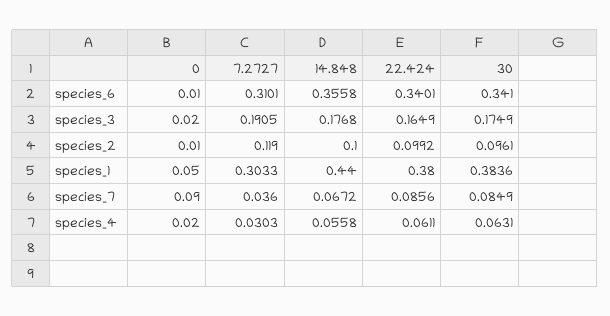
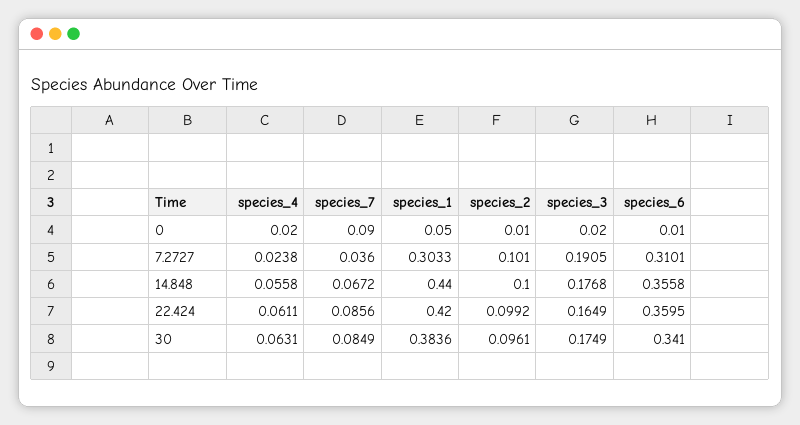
22.424, species_6: 0.3401 -> 0.3595
7.2727, species_2: 0.119 -> 0.101
22.424, species_1: 0.38 -> 0.42
7.2727, species_4: 0.0303 -> 0.0238

